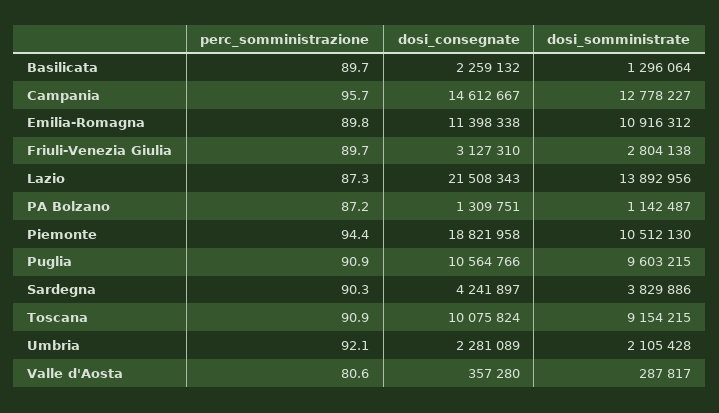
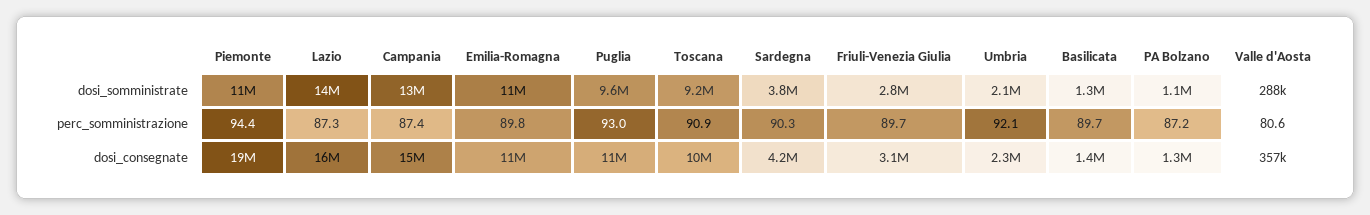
dosi_consegnate, Basilicata: 2259132 -> 1400000
perc_somministrazione, Campania: 95.7 -> 87.4
dosi_consegnate, Lazio: 21508343 -> 16000000
perc_somministrazione, Puglia: 90.9 -> 93

